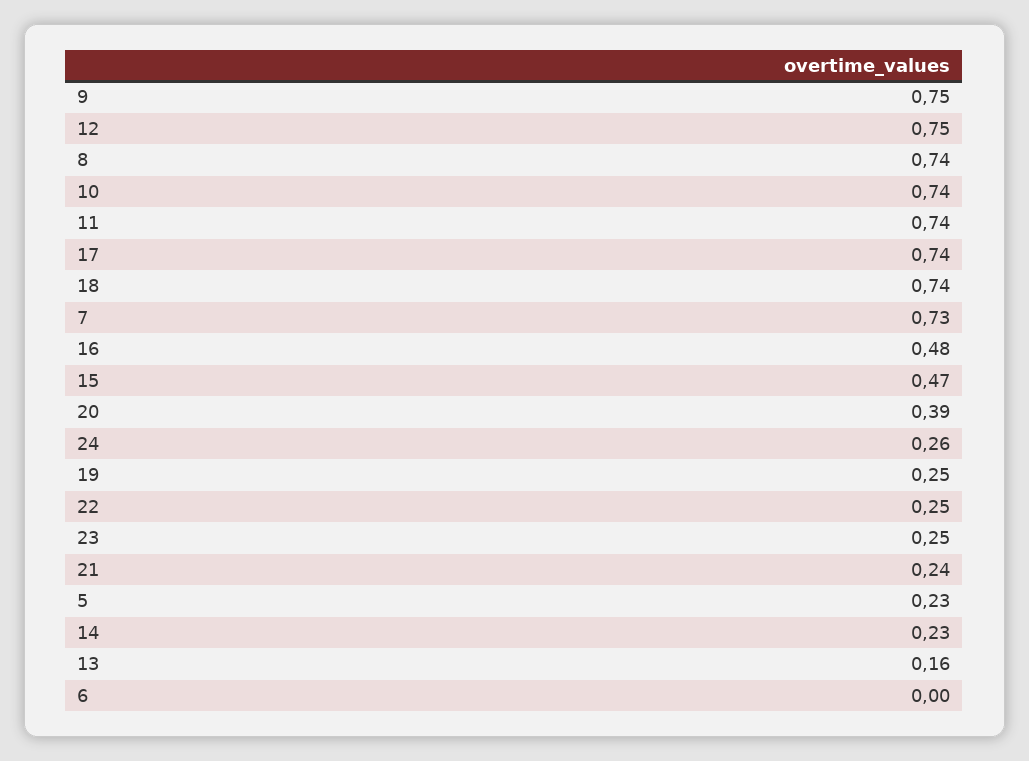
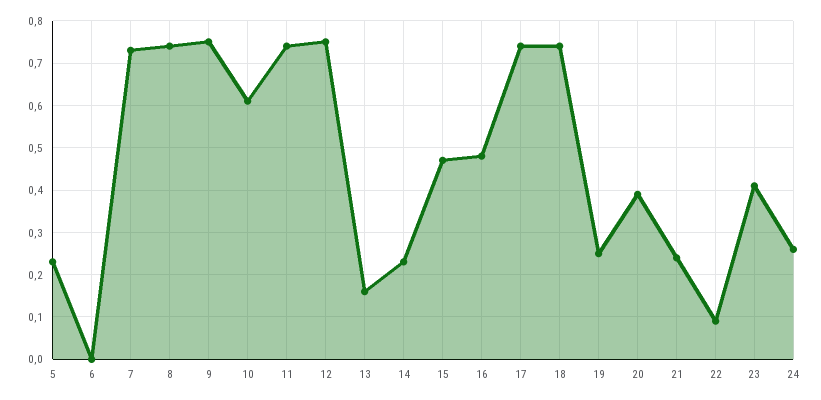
10: 0.74 -> 0.6
22: 0.25 -> 0.1
23: 0.25 -> 0.4

